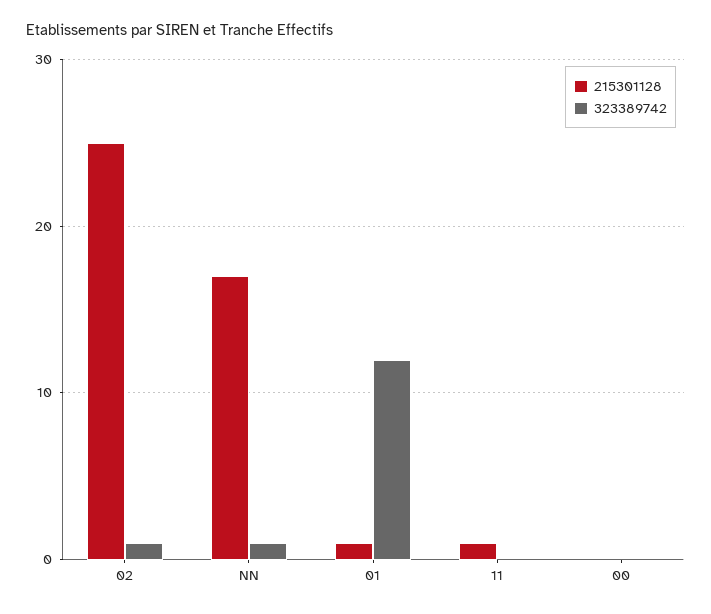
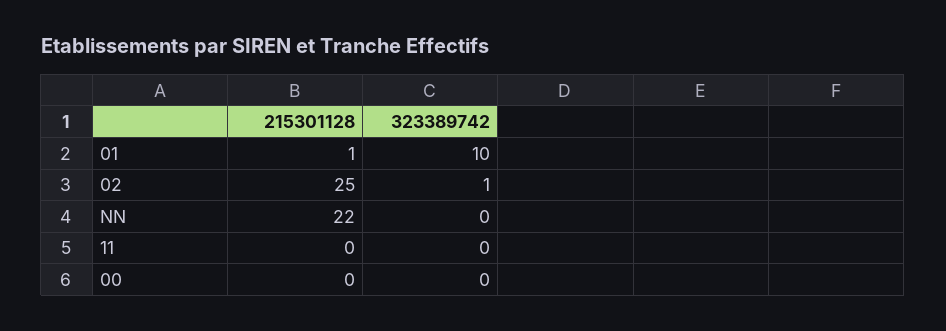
215301128, NN: 17 -> 22
323389742, NN: 1 -> 0
323389742, 01: 12 -> 10
215301128, 11: 1 -> 0

